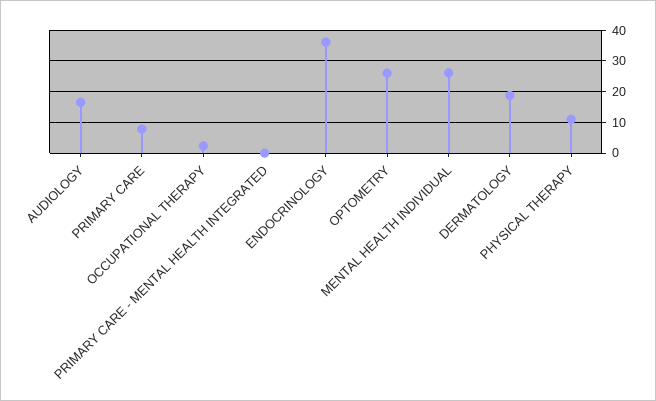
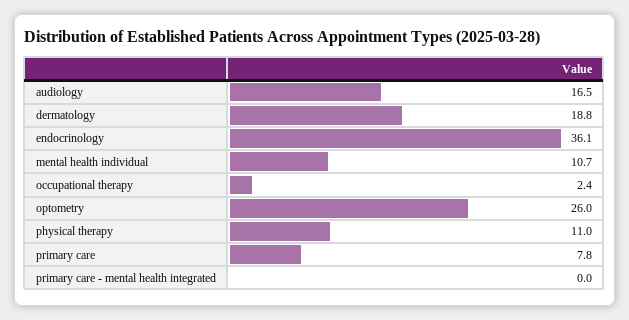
MENTAL HEALTH INDIVIDUAL: 26 -> 10.7

